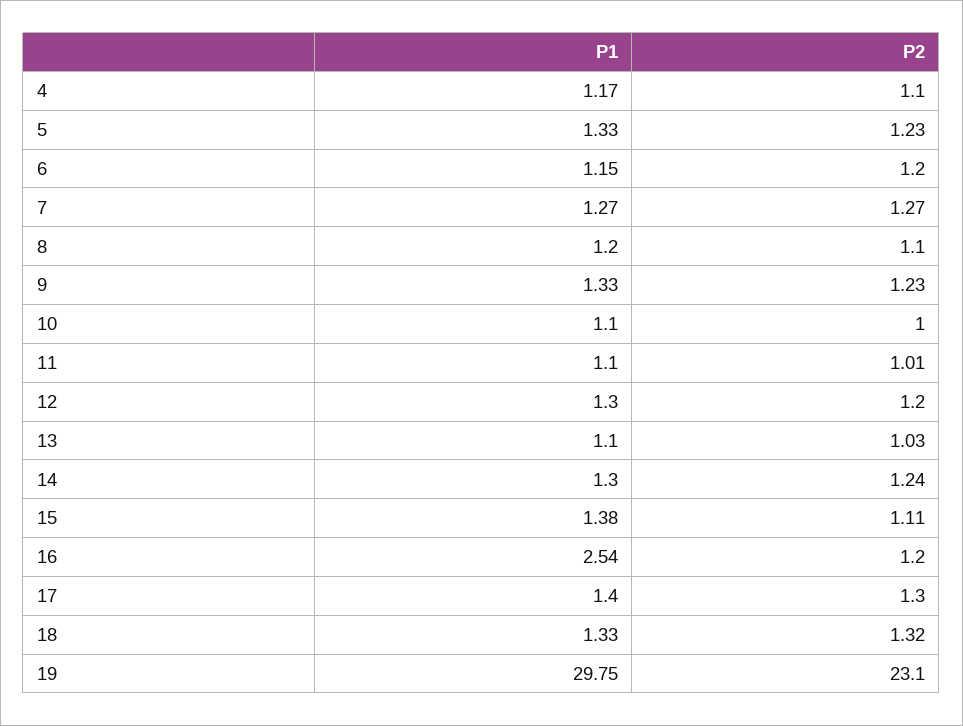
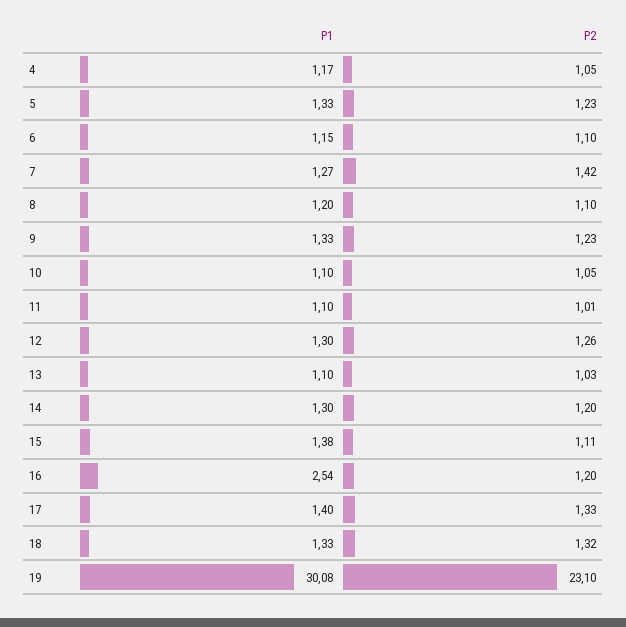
P2, 4: 1.1 -> 1.05
P2, 6: 1.2 -> 1.1
P2, 7: 1.27 -> 1.42
P2, 10: 1 -> 1.05
P2, 12: 1.2 -> 1.26
P2, 14: 1.24 -> 1.2
P2, 17: 1.3 -> 1.33
P1, 19: 29.75 -> 30.08

